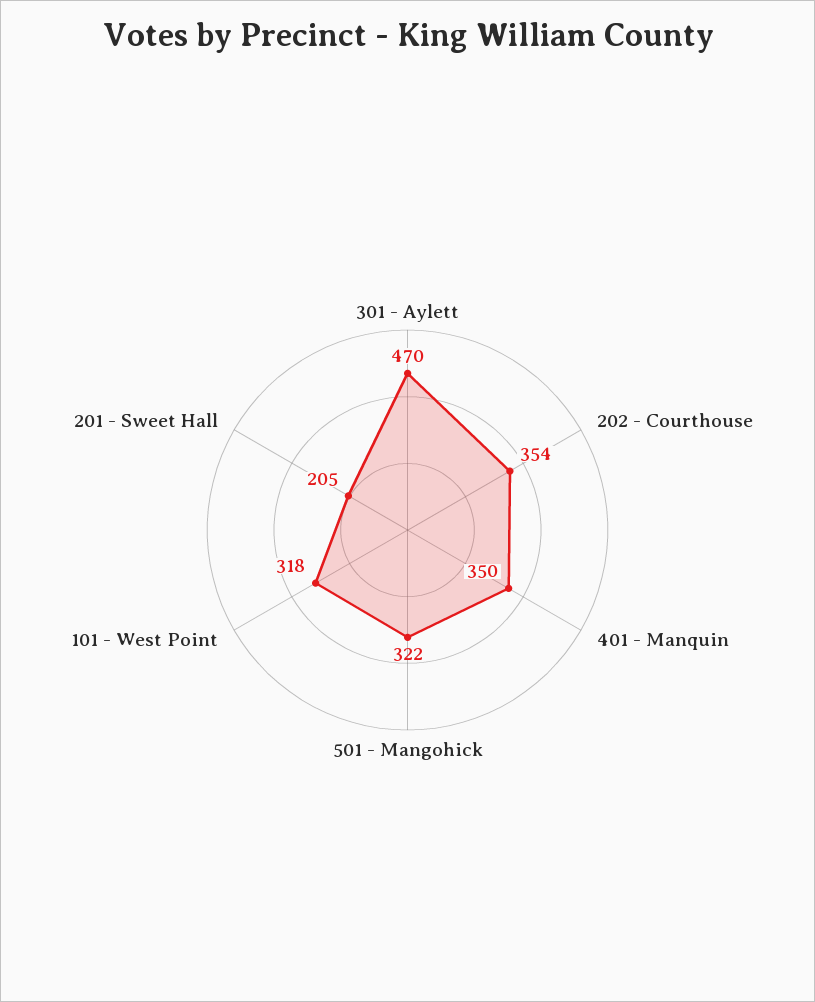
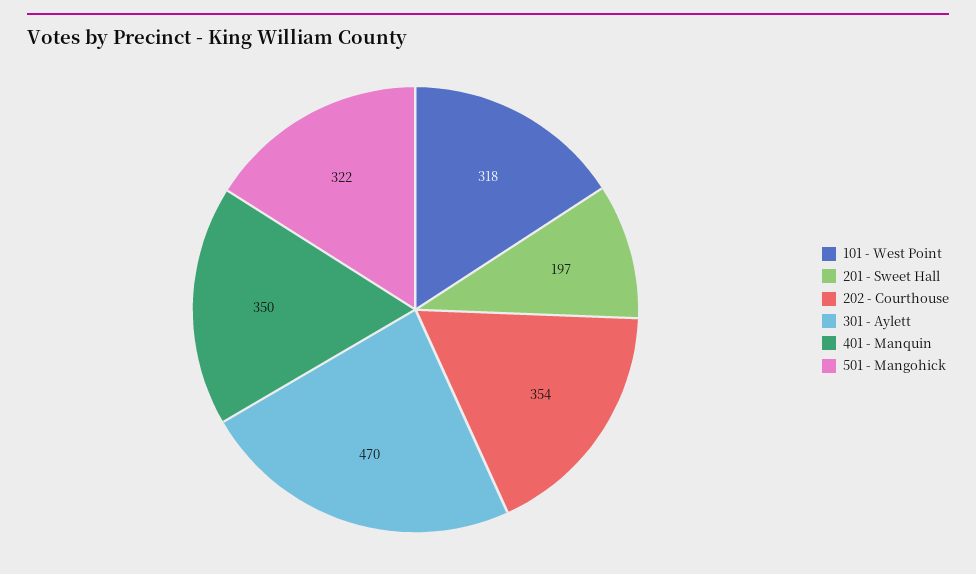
201 - Sweet Hall: 205 -> 197

